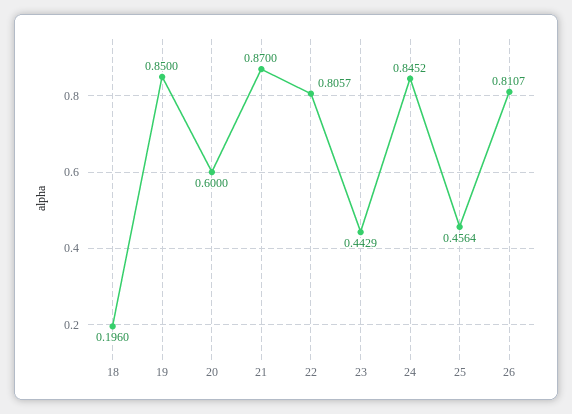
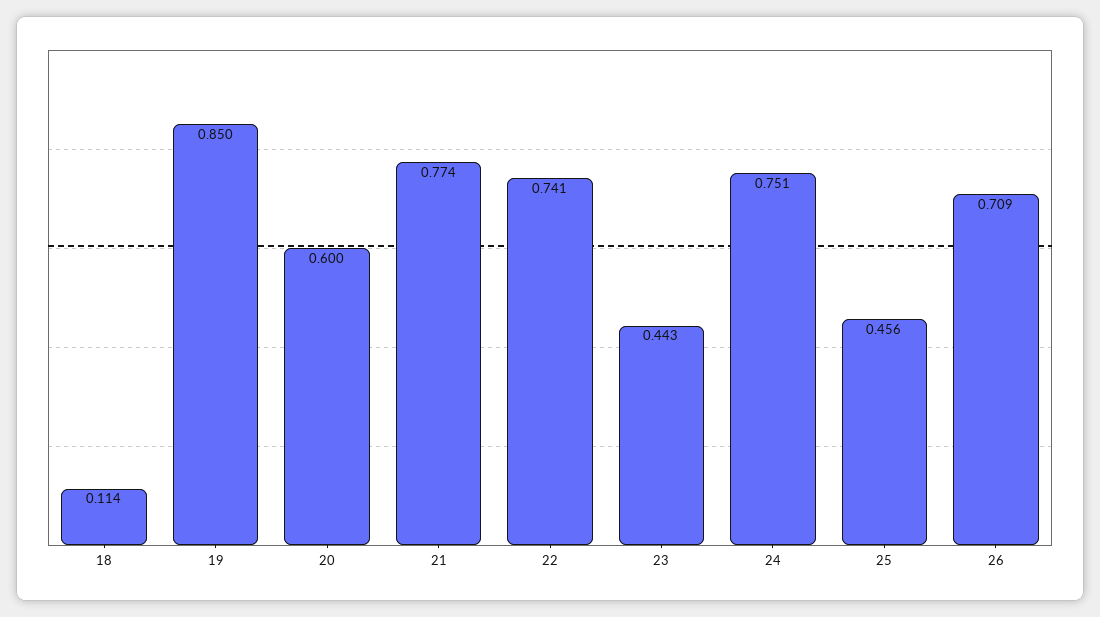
18: 0.196 -> 0.114
21: 0.87 -> 0.774
22: 0.8057 -> 0.741
24: 0.8452 -> 0.751
26: 0.8107 -> 0.709

